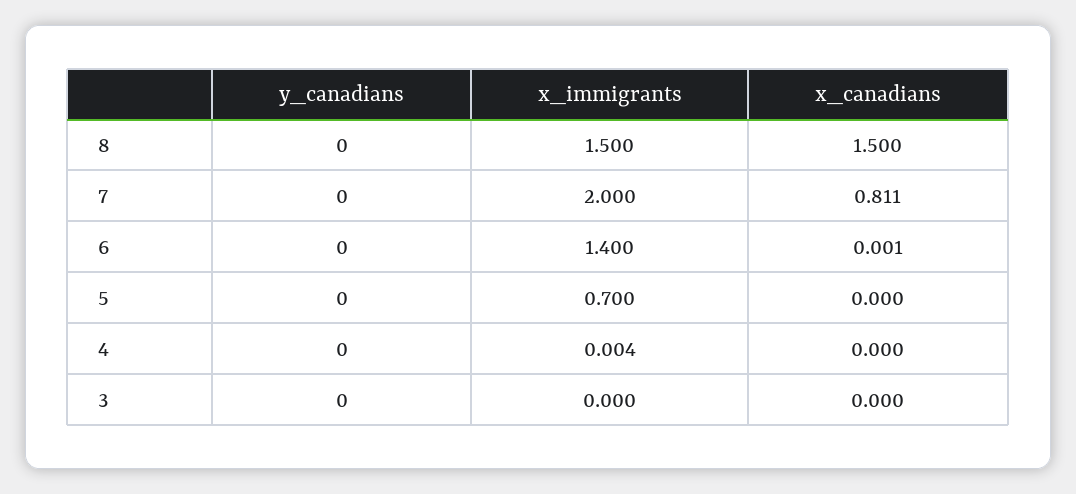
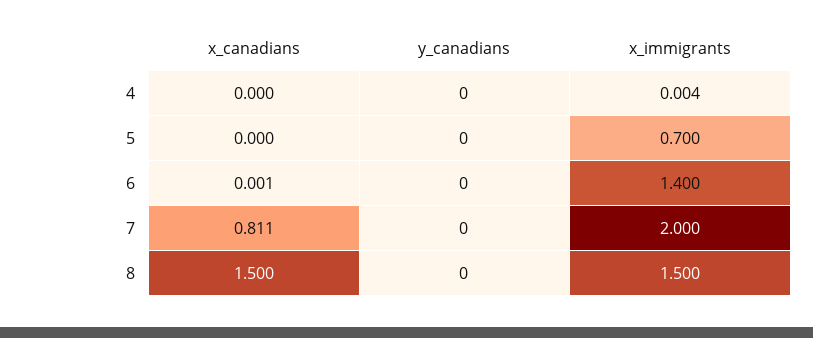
y_canadians, 3: 0 -> none
x_immigrants, 3: 0 -> none
x_canadians, 3: 0 -> none

